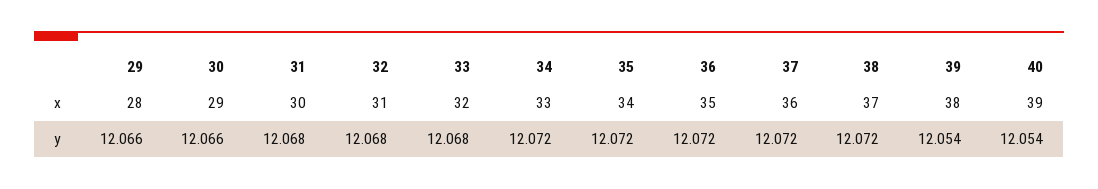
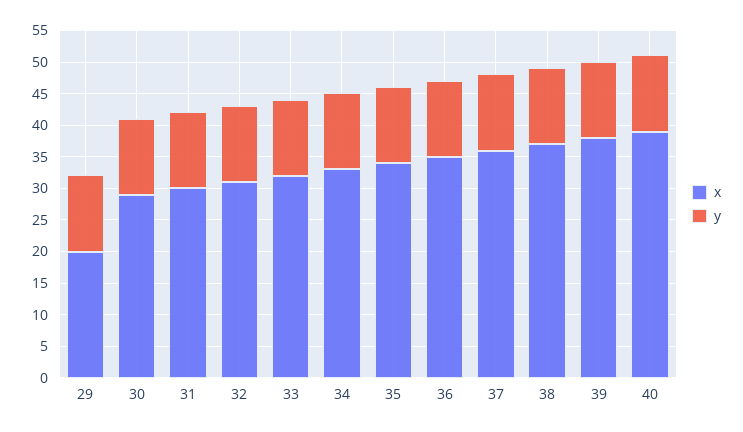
x, 29: 28 -> 20

